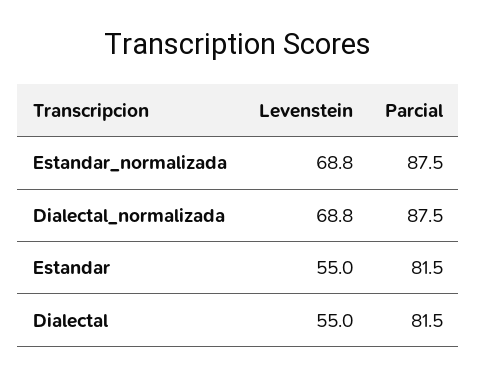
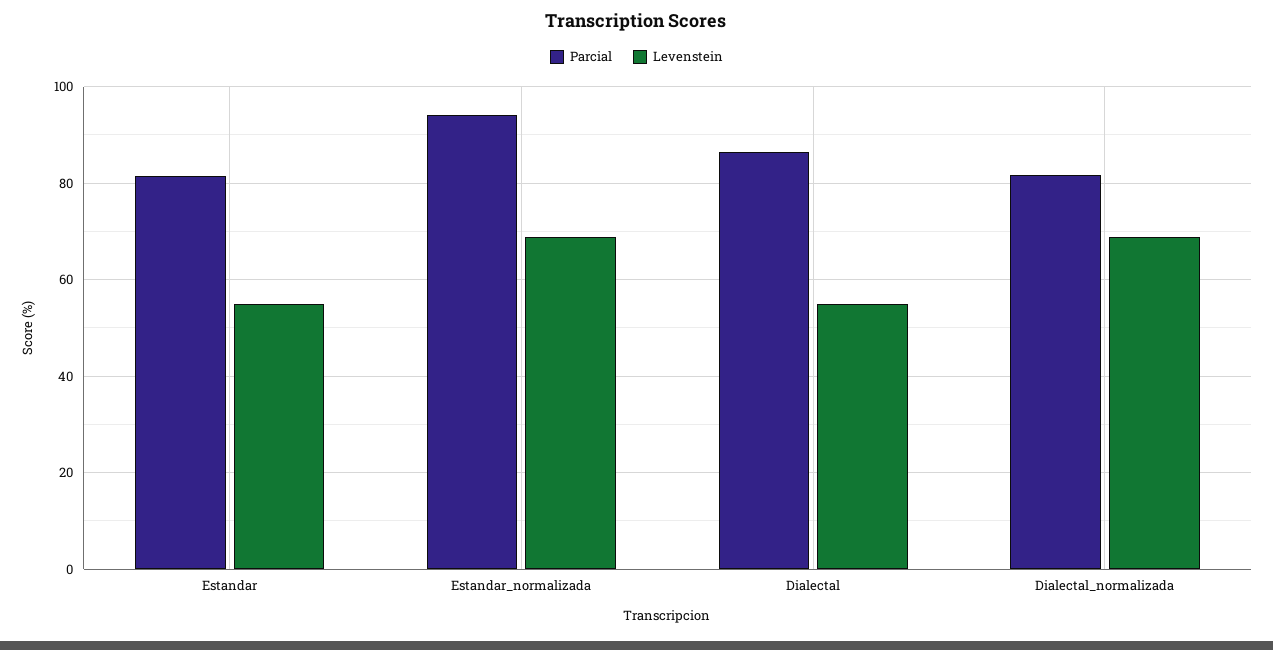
Parcial, Estandar_normalizada: 87.5 -> 94
Parcial, Dialectal_normalizada: 87.5 -> 82
Parcial, Dialectal: 81.5 -> 86

